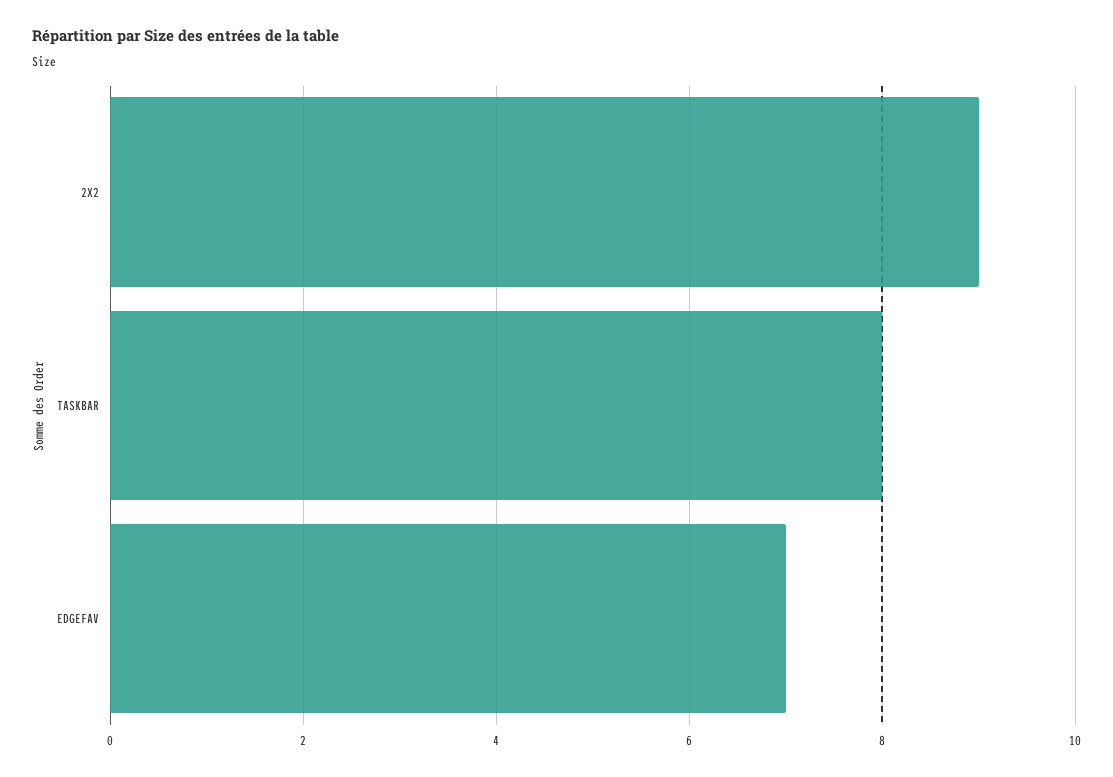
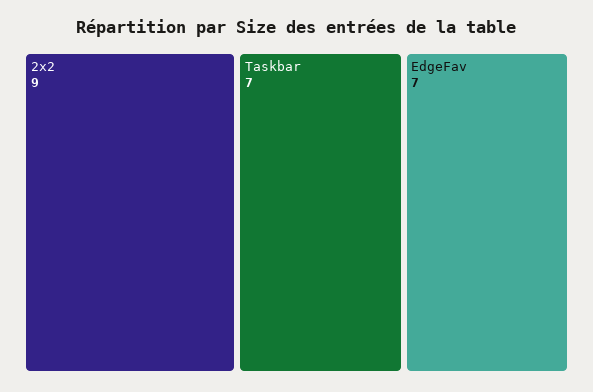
TASKBAR: 8 -> 7

